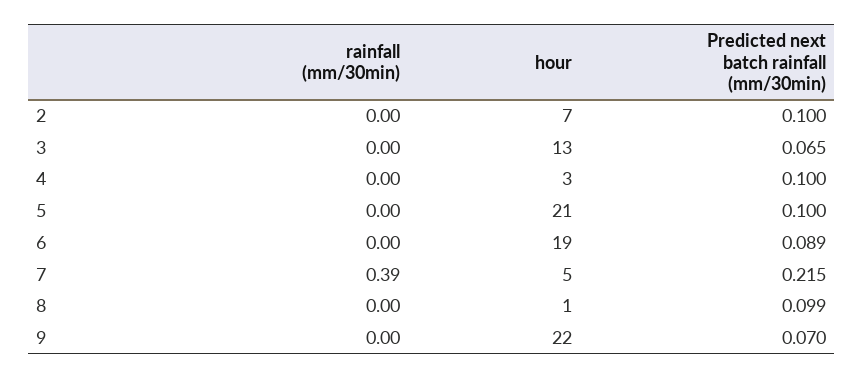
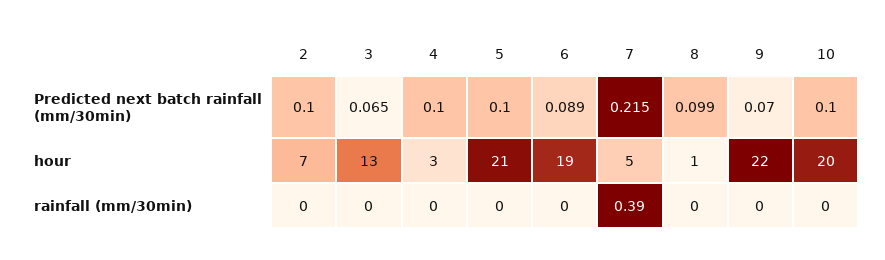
Predicted next batch rainfall (mm/30min), 10: none -> 0.1
hour, 10: none -> 20
rainfall (mm/30min), 10: none -> 0

